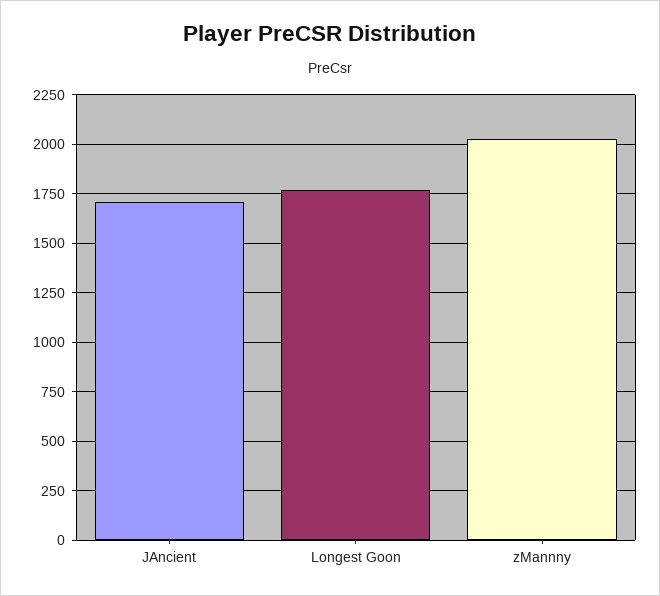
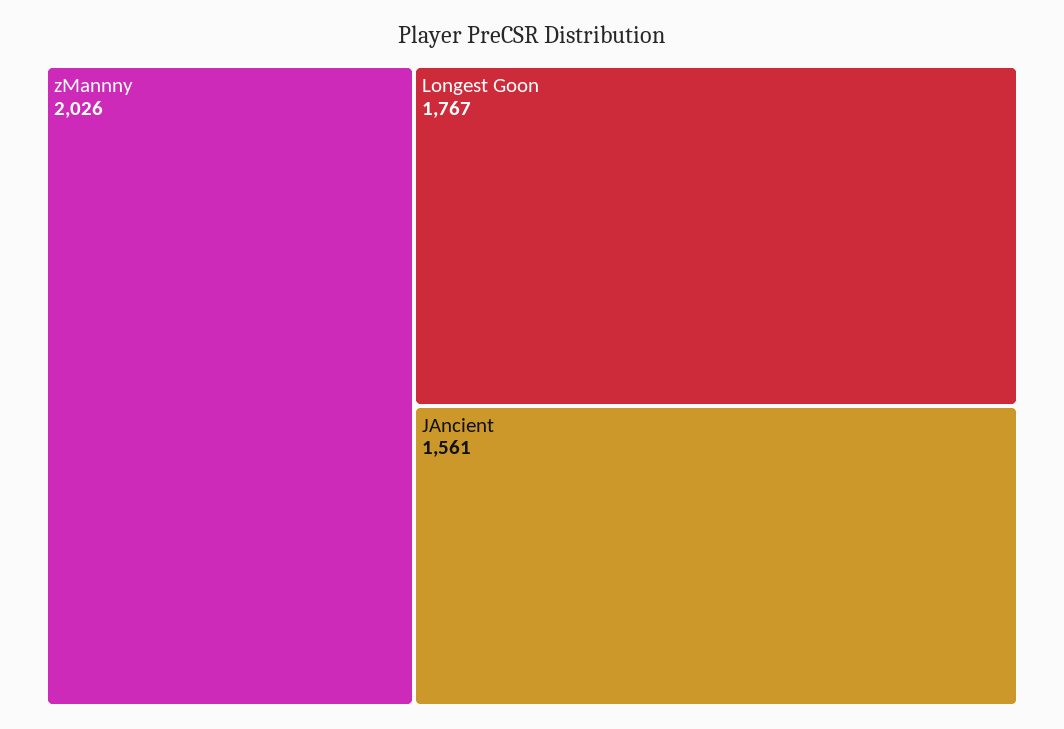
JAncient: 1700 -> 1561

